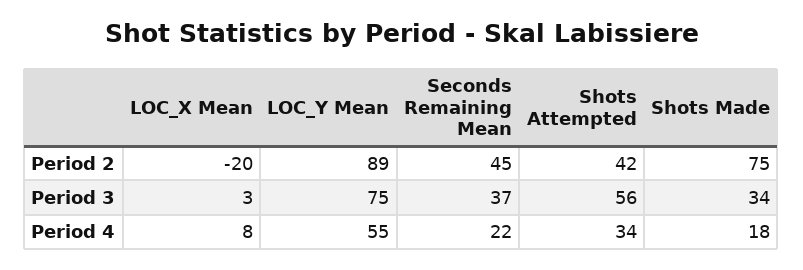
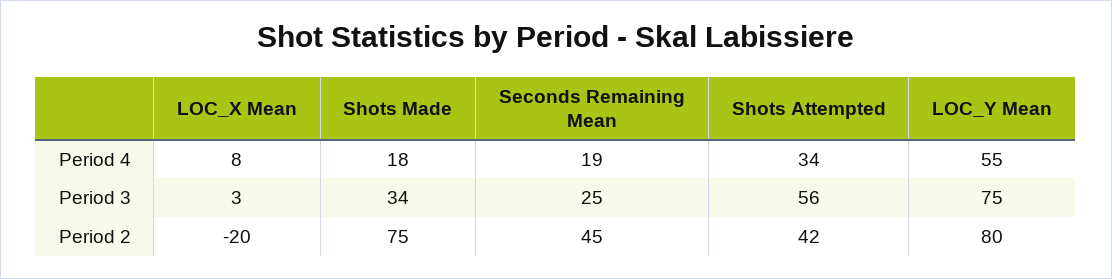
LOC_Y Mean, Period 2: 89 -> 80
Seconds Remaining Mean, Period 3: 37 -> 25
Seconds Remaining Mean, Period 4: 22 -> 19

